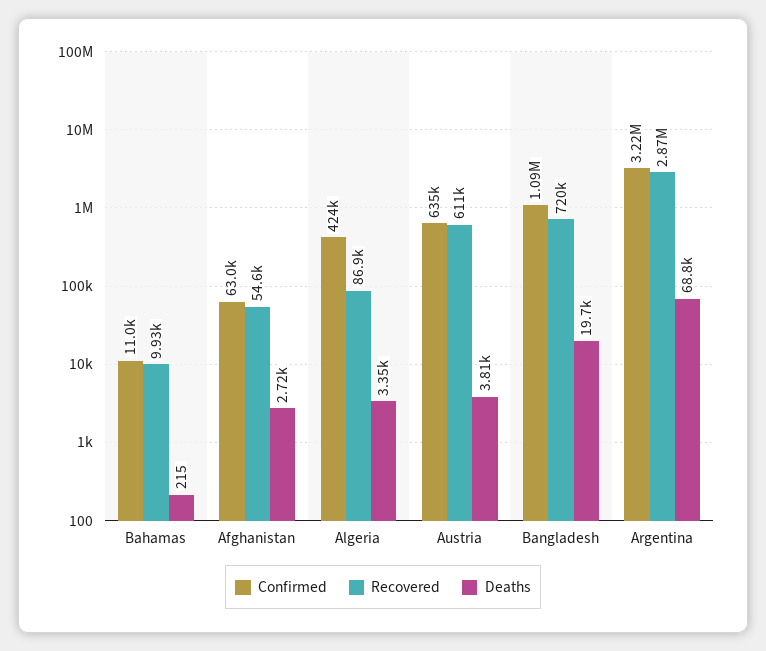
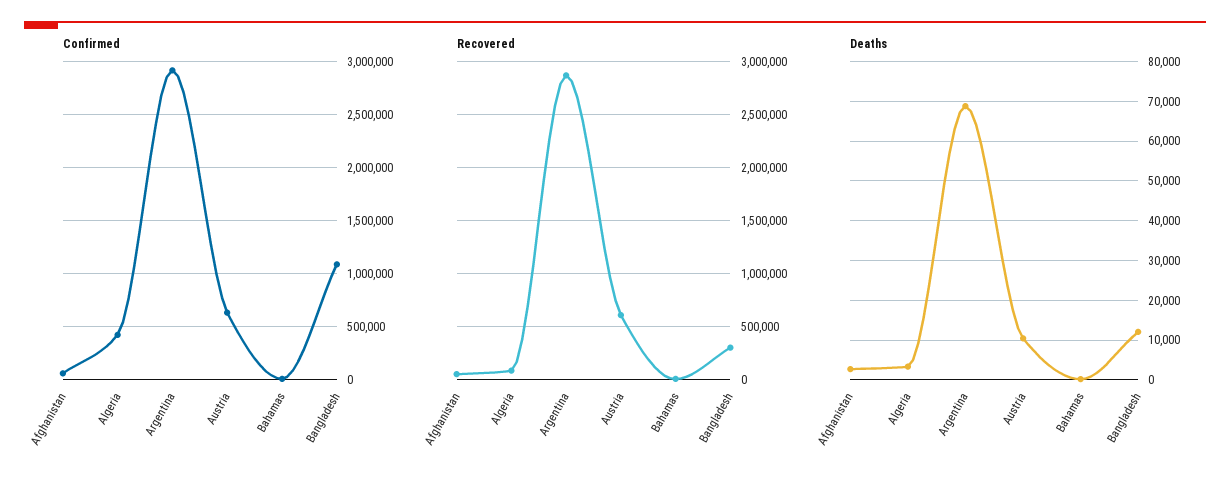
Deaths, Austria: 3810 -> 10000
Recovered, Bangladesh: 720000 -> 300000
Deaths, Bangladesh: 19700 -> 12000
Confirmed, Argentina: 3220000 -> 2900000

